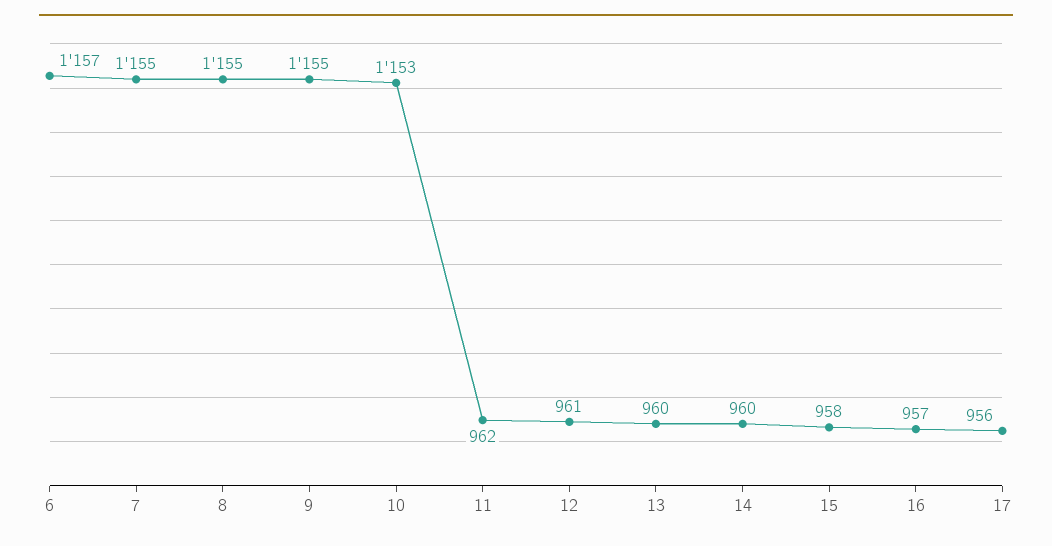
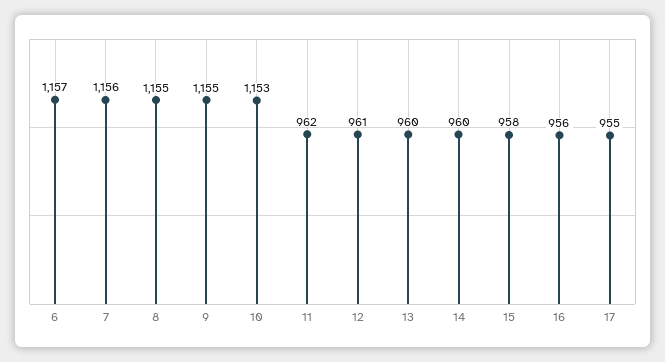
7: 1155 -> 1156
16: 957 -> 956
17: 956 -> 955

